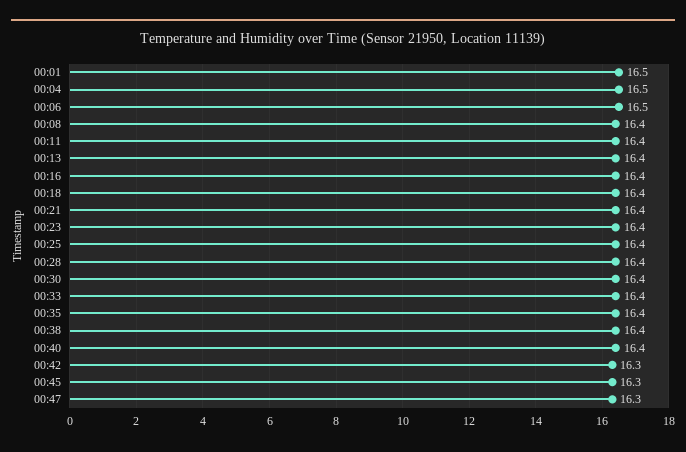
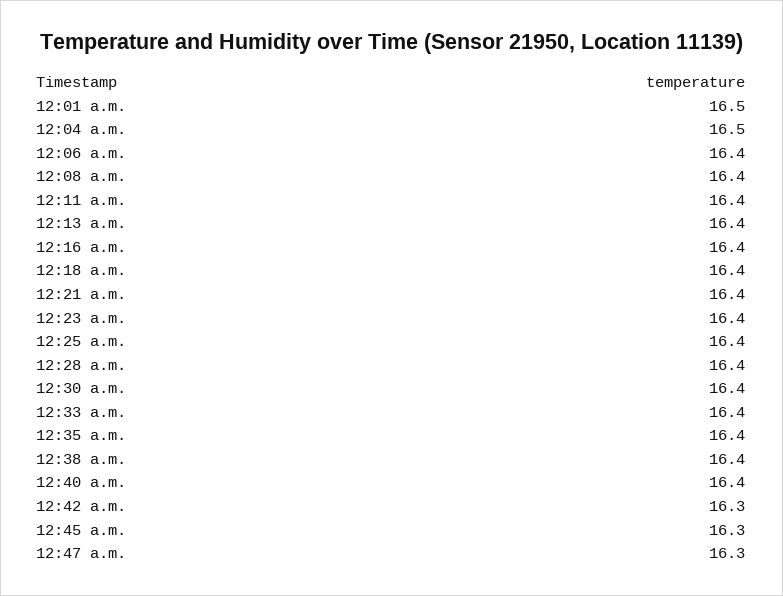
00:06: 16.5 -> 16.4

